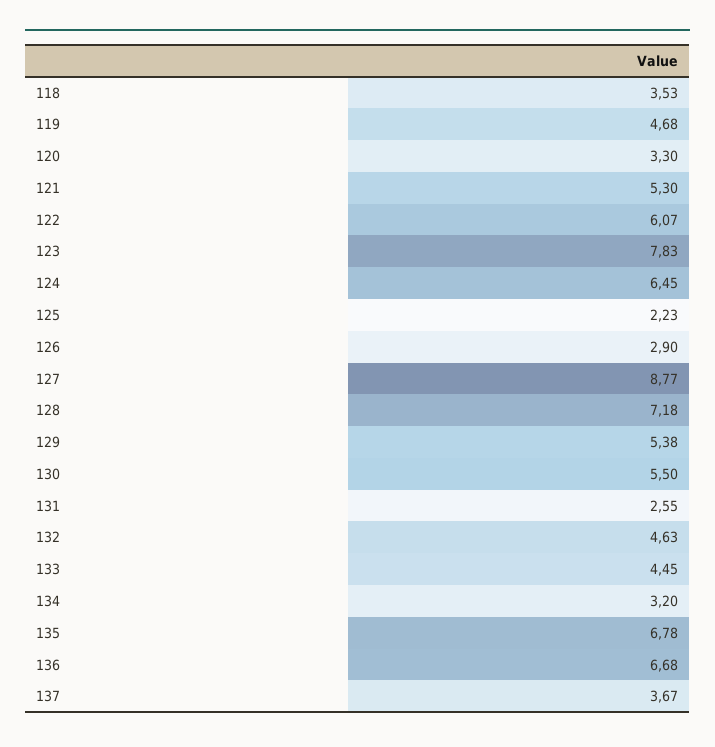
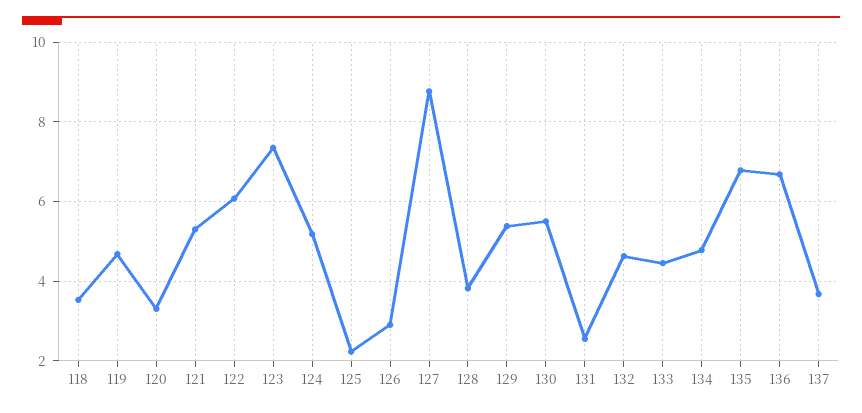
123: 7.83 -> 7.4
124: 6.45 -> 5.2
128: 7.18 -> 3.8
134: 3.2 -> 4.8

